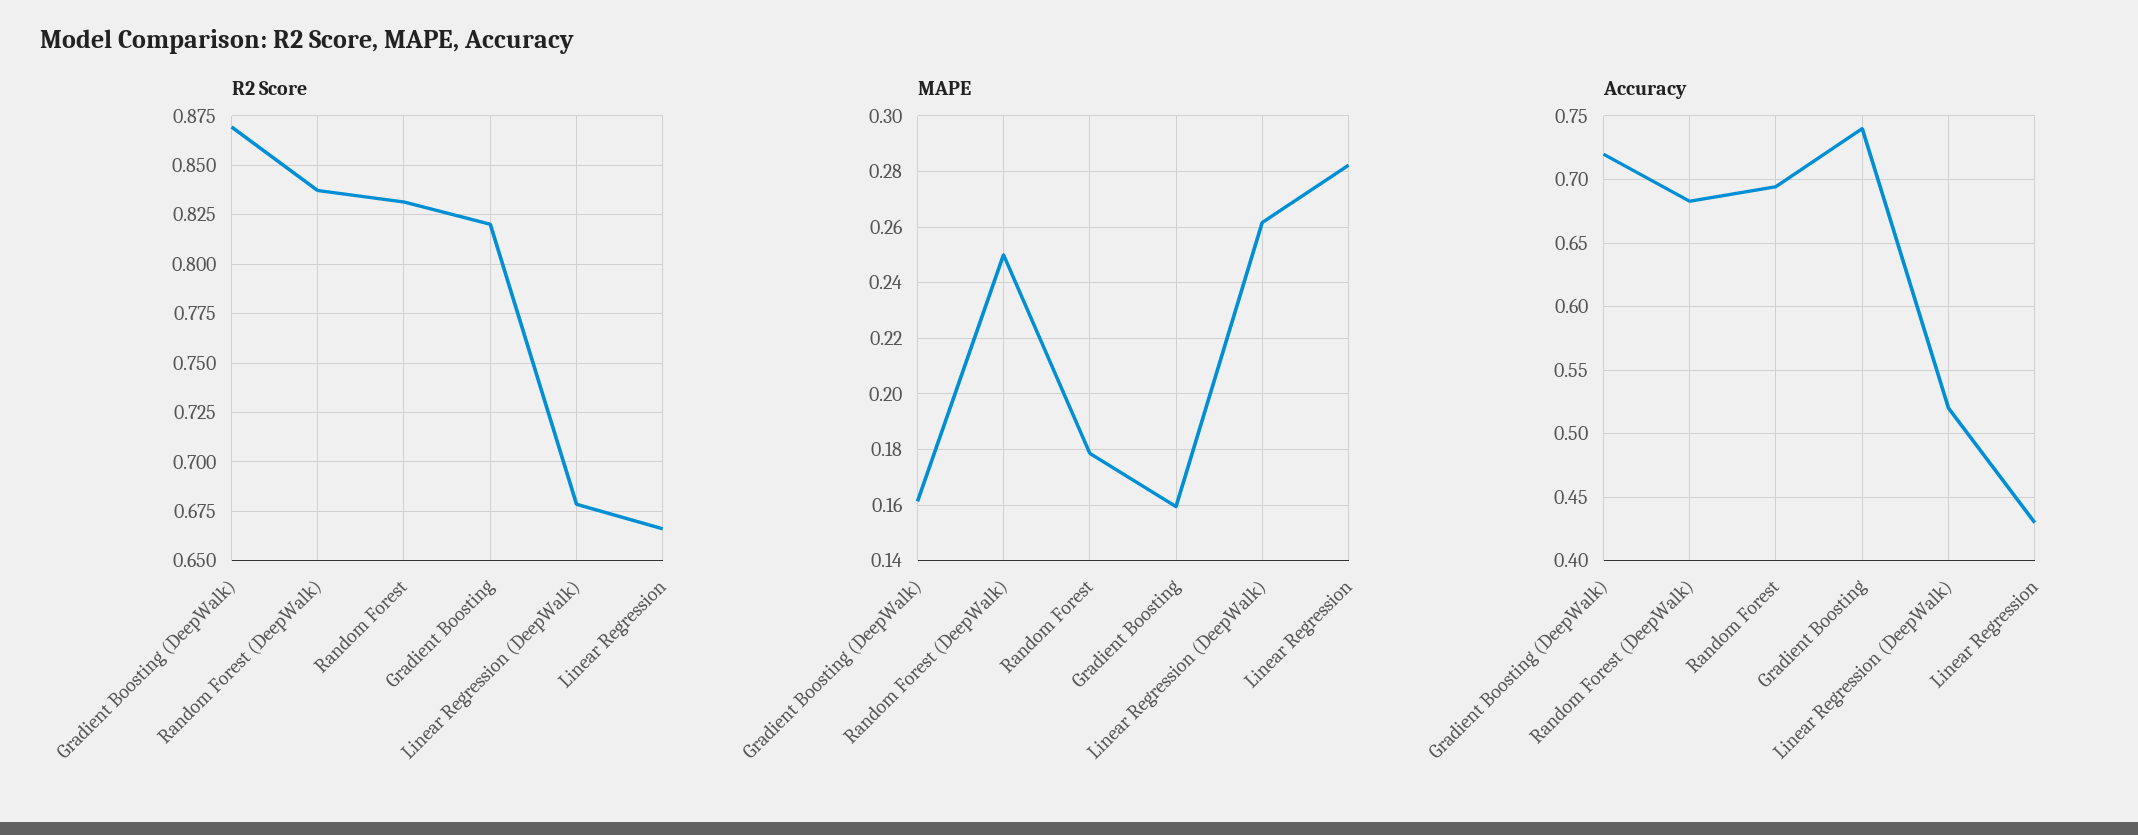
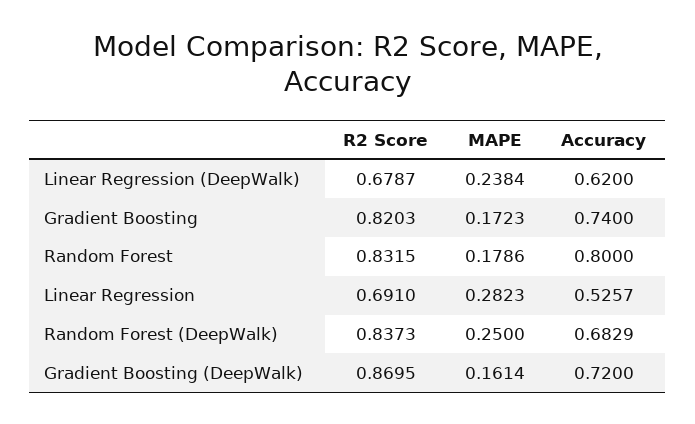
R2 Score, Linear Regression: 0.665 -> 0.691
MAPE, Gradient Boosting: 0.16 -> 0.1723
MAPE, Linear Regression (DeepWalk): 0.2625 -> 0.2384
Accuracy, Random Forest: 0.695 -> 0.8
Accuracy, Linear Regression (DeepWalk): 0.52 -> 0.62
Accuracy, Linear Regression: 0.43 -> 0.5257

